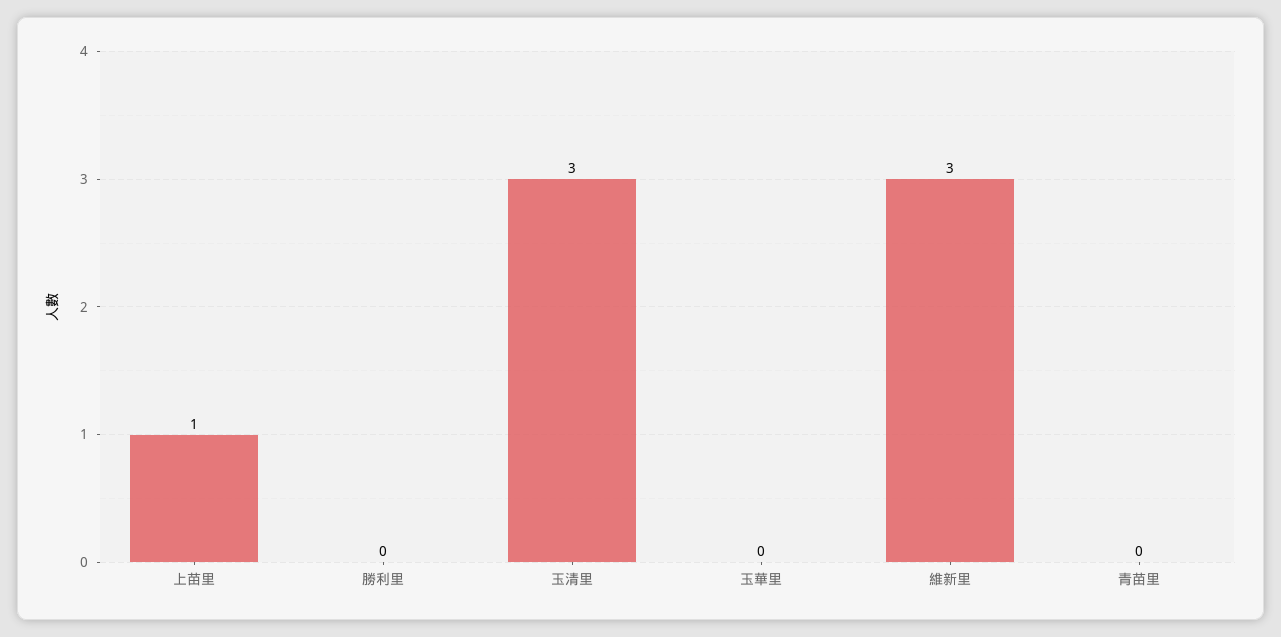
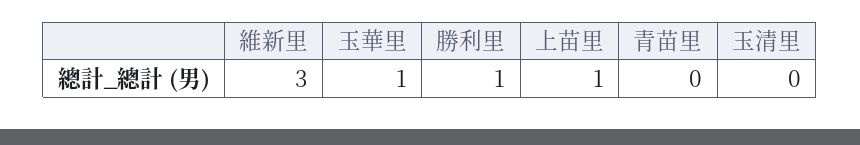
勝利里: 0 -> 1
玉清里: 3 -> 0
玉華里: 0 -> 1

